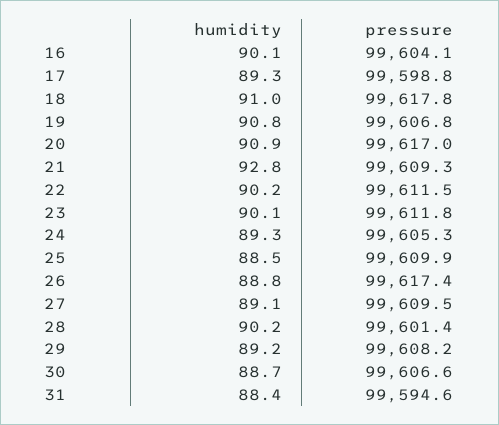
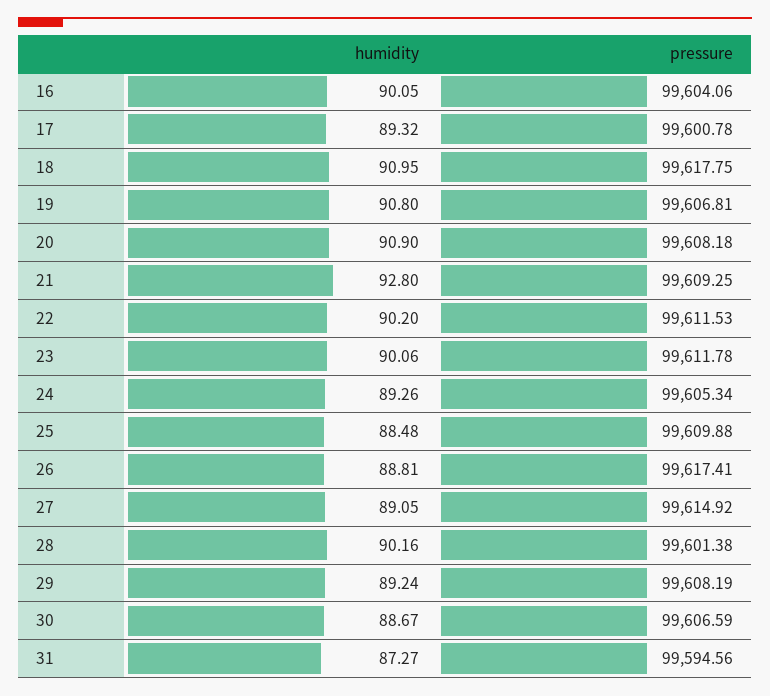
pressure, 17: 99598.8 -> 99600.78
pressure, 20: 99617 -> 99608.18
pressure, 27: 99609.5 -> 99614.92
humidity, 31: 88.4 -> 87.27

